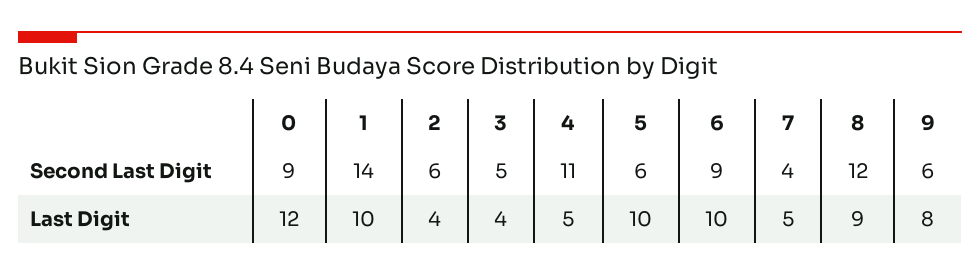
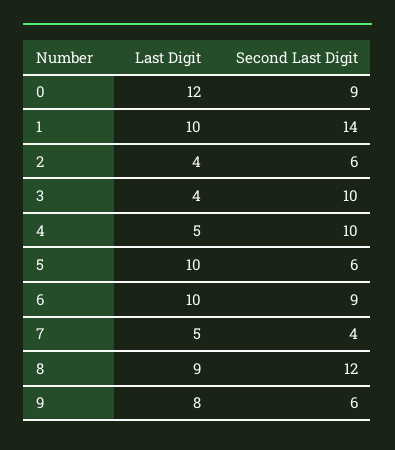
3, Second Last Digit: 5 -> 10
4, Second Last Digit: 11 -> 10

